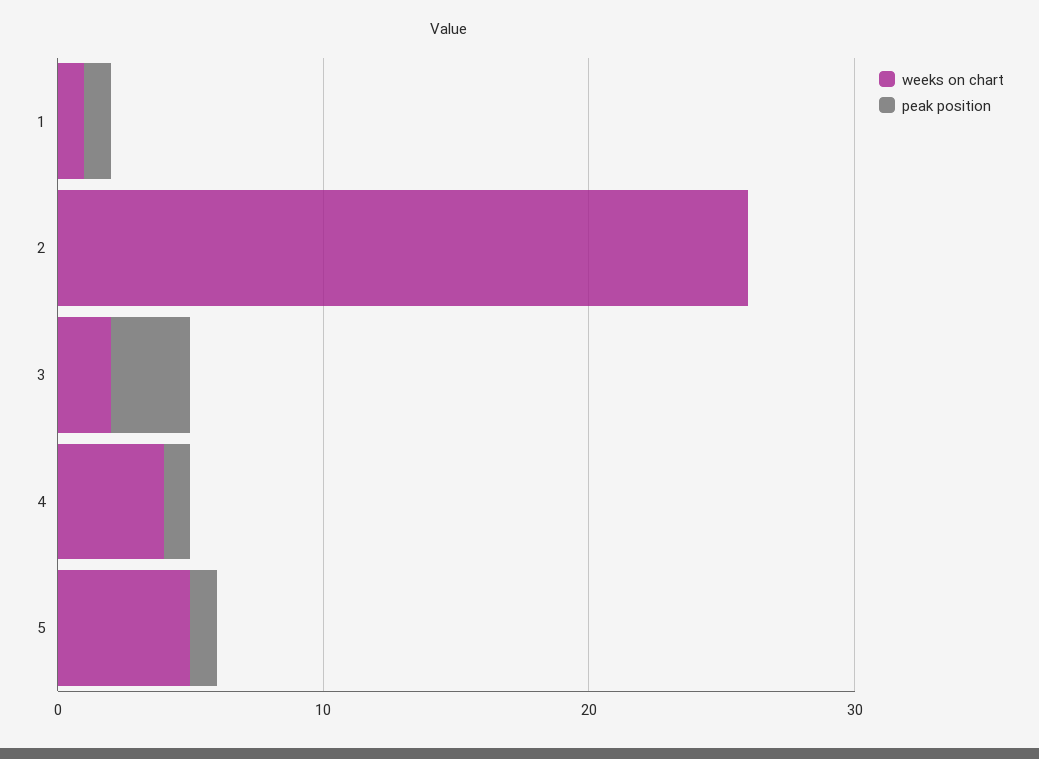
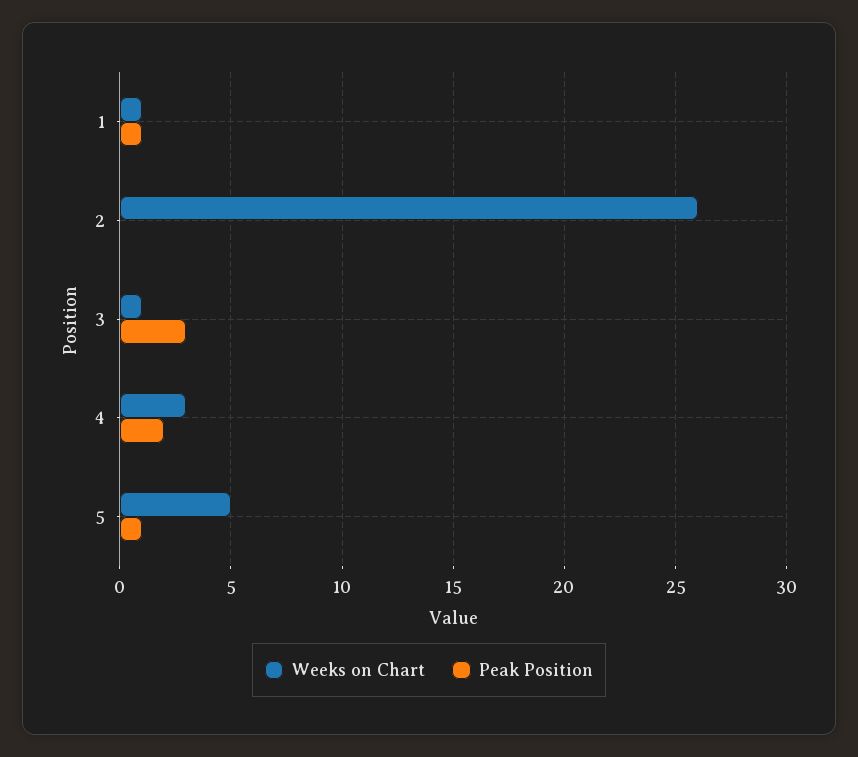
weeks on chart, 3: 2 -> 1
weeks on chart, 4: 4 -> 3
peak position, 4: 1 -> 2

